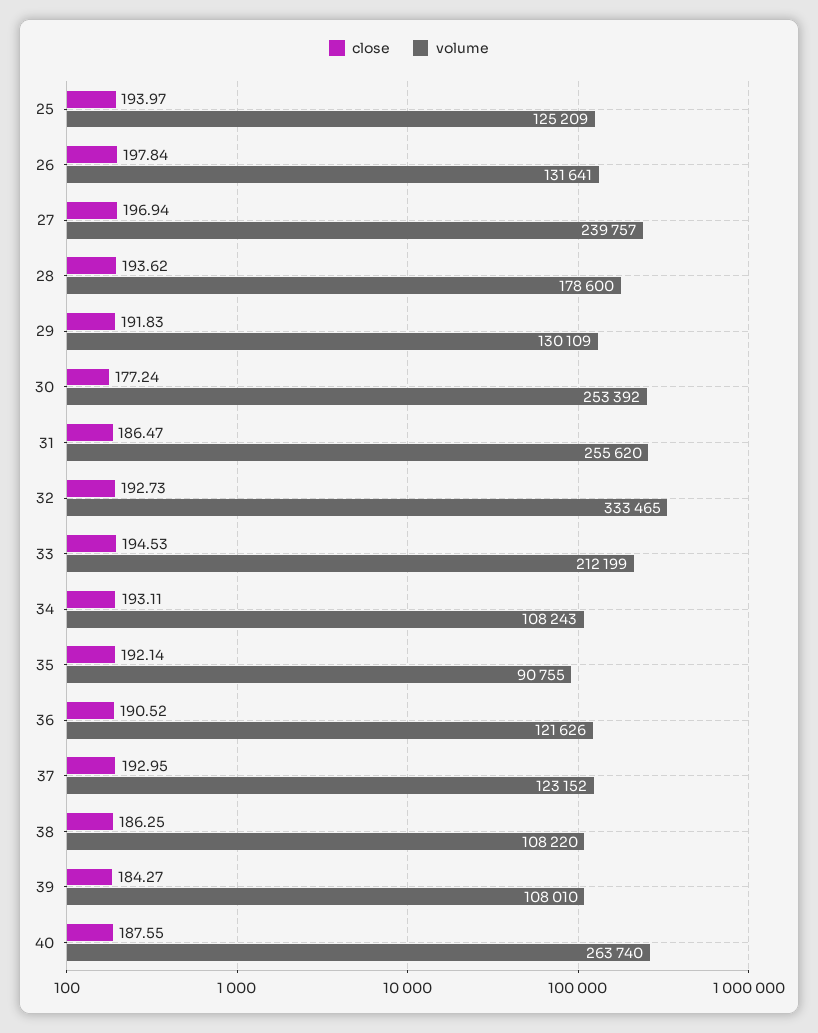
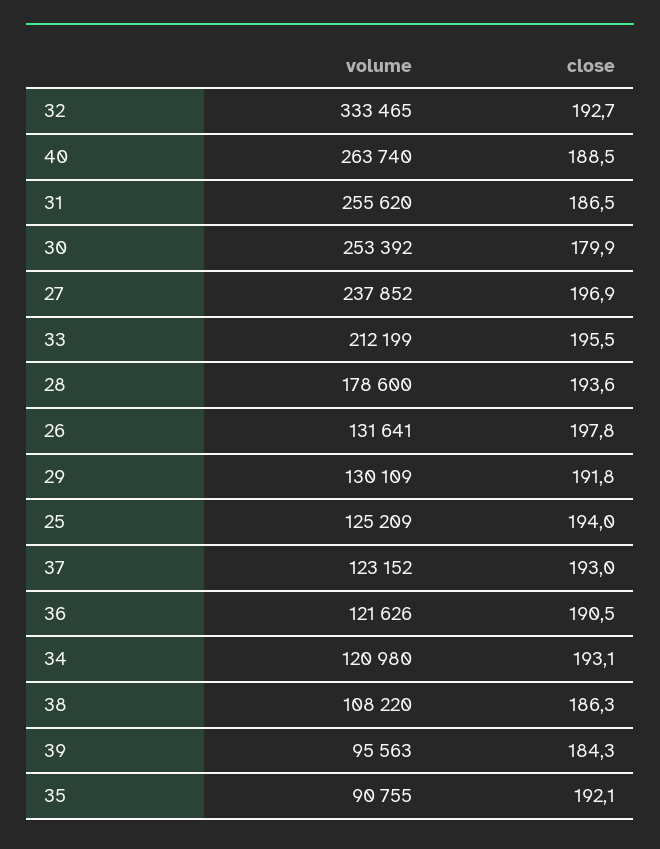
volume, 27: 239757 -> 237852
close, 30: 177.24 -> 179.9
close, 33: 194.53 -> 195.5
volume, 34: 108243 -> 120980
volume, 39: 108010 -> 95563
close, 40: 187.55 -> 188.5

